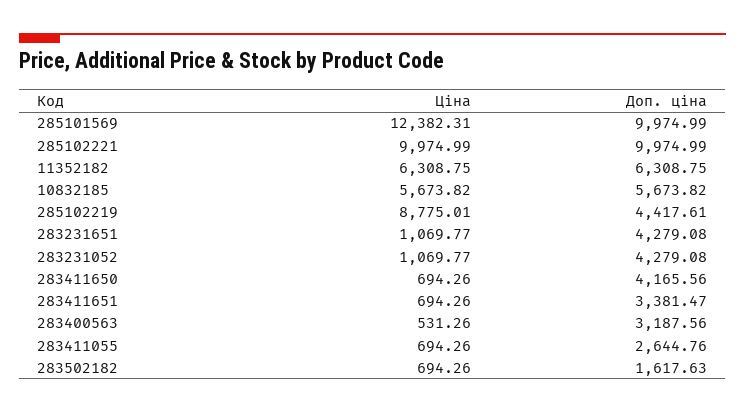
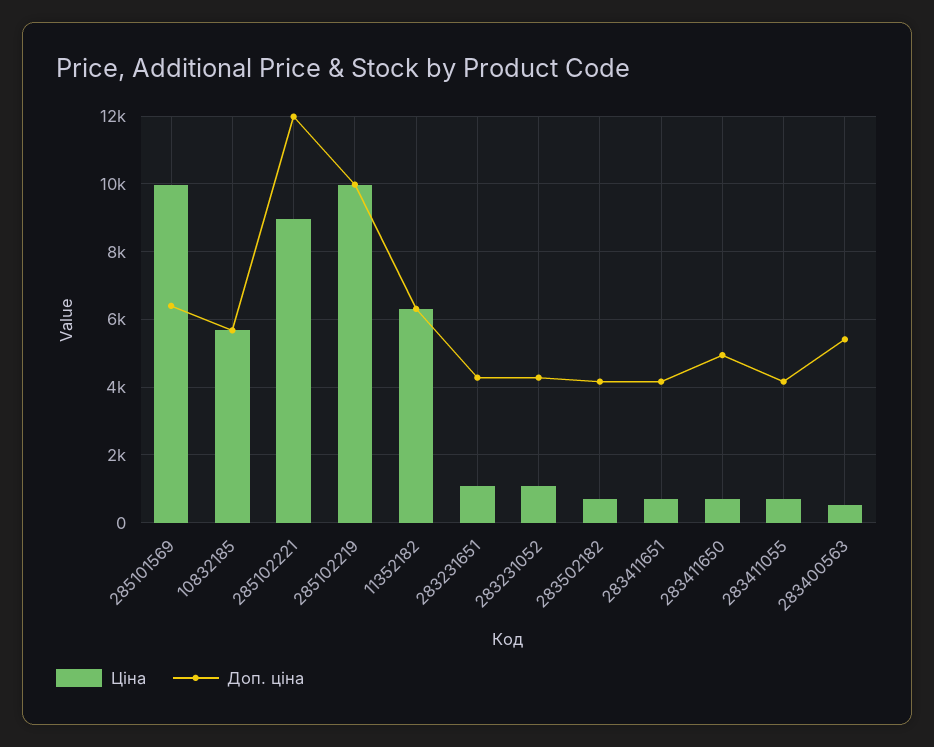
Ціна, 285101569: 12382.31 -> 10000
Доп. ціна, 285101569: 9974.99 -> 6400
Ціна, 285102221: 9974.99 -> 9000
Доп. ціна, 285102221: 9974.99 -> 12000
Ціна, 285102219: 8775.01 -> 10000
Доп. ціна, 285102219: 4417.61 -> 10000
Доп. ціна, 283411650: 4165.56 -> 5000
Доп. ціна, 283411651: 3381.47 -> 4200
Доп. ціна, 283400563: 3187.56 -> 5400
Доп. ціна, 283411055: 2644.76 -> 4200
Доп. ціна, 283502182: 1617.63 -> 4200

